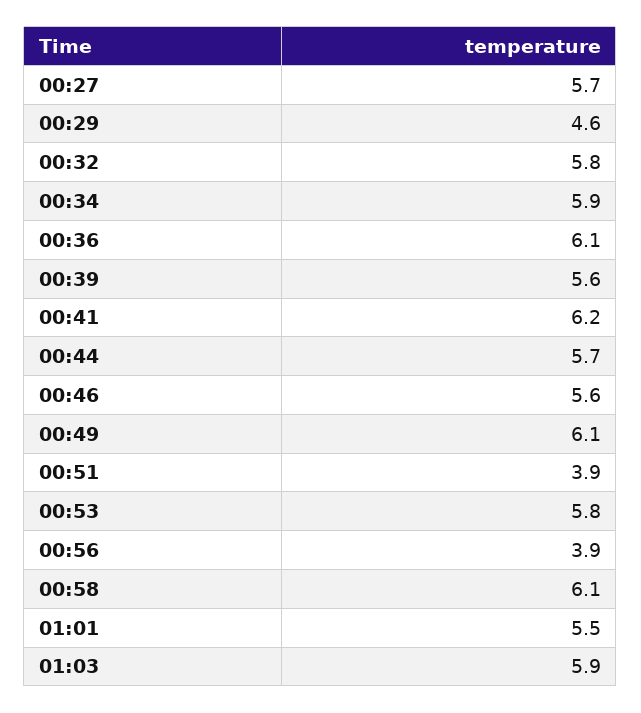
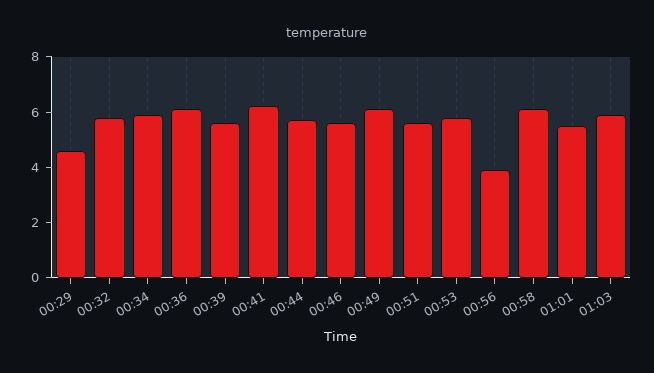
00:27: 5.7 -> none
00:51: 3.9 -> 5.5

